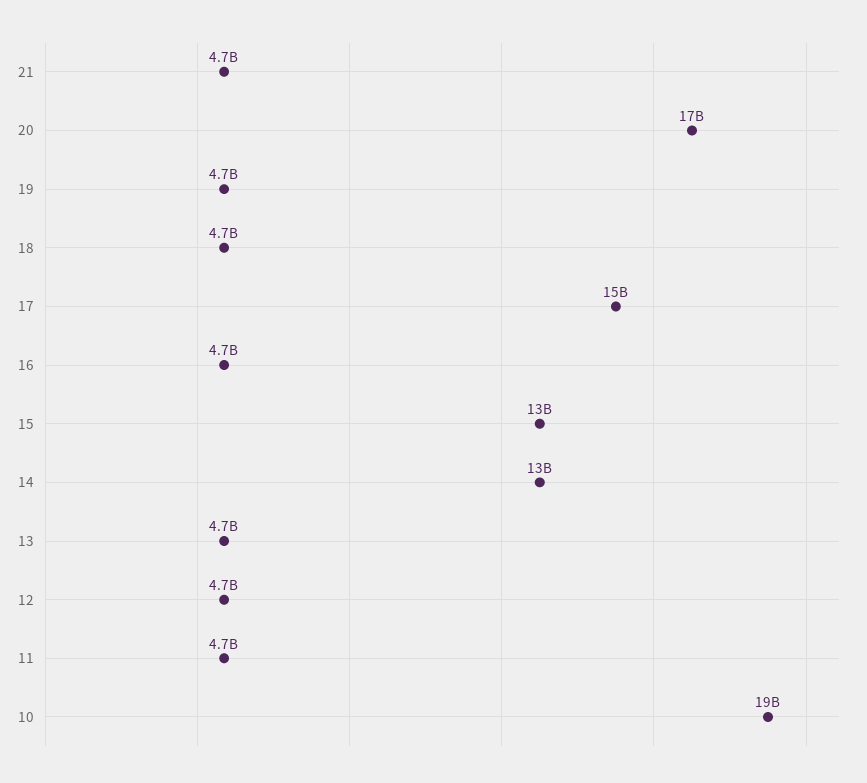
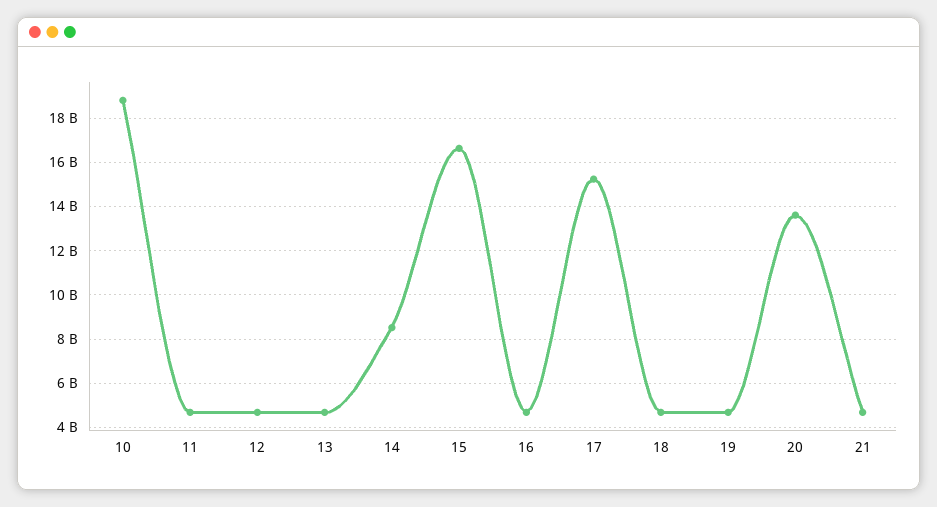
20: 17000000000 -> 13500000000
15: 13000000000 -> 16500000000
14: 13000000000 -> 8500000000

